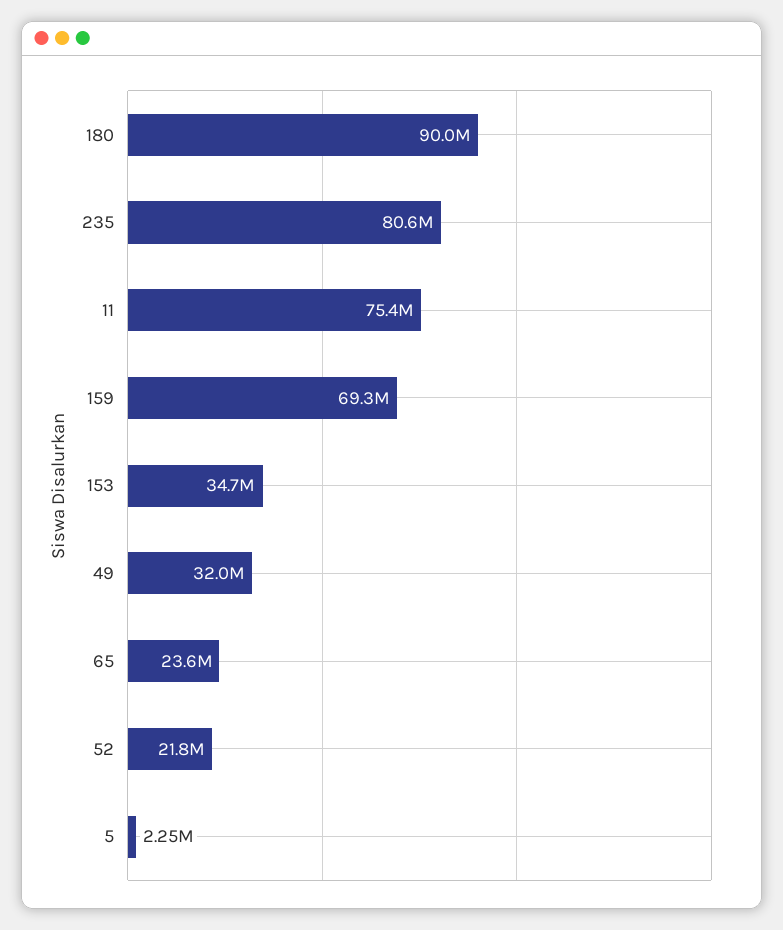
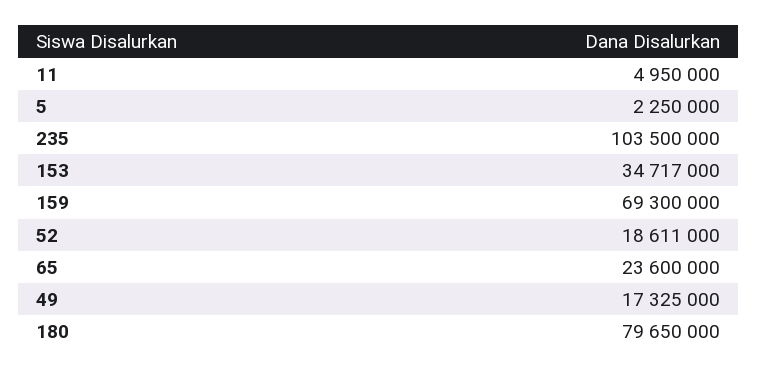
180: 90000000 -> 79650000
235: 80600000 -> 103500000
11: 75400000 -> 4950000
49: 32000000 -> 17325000
52: 21800000 -> 18611000

